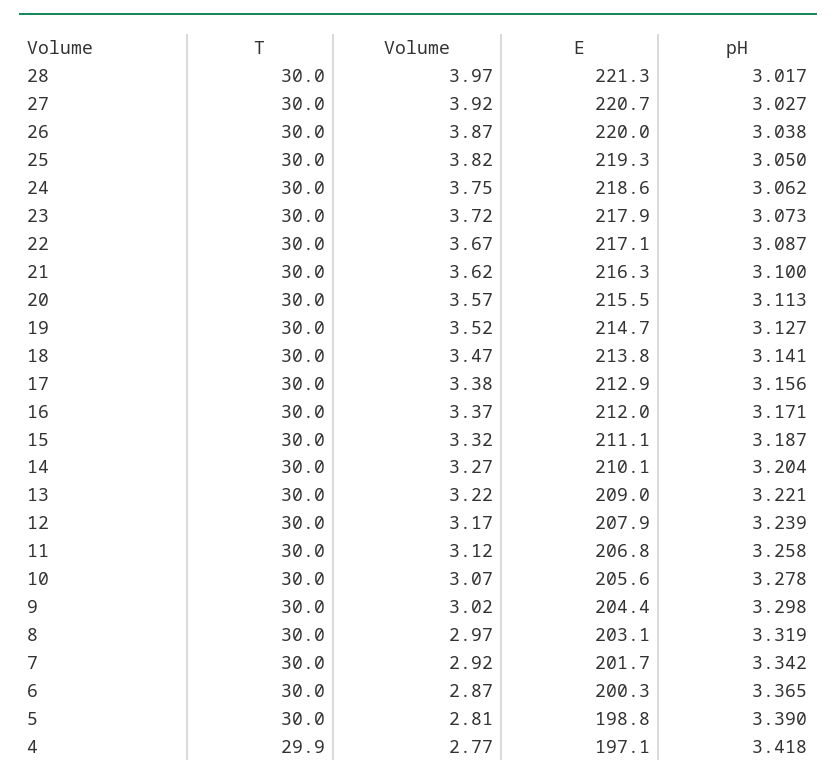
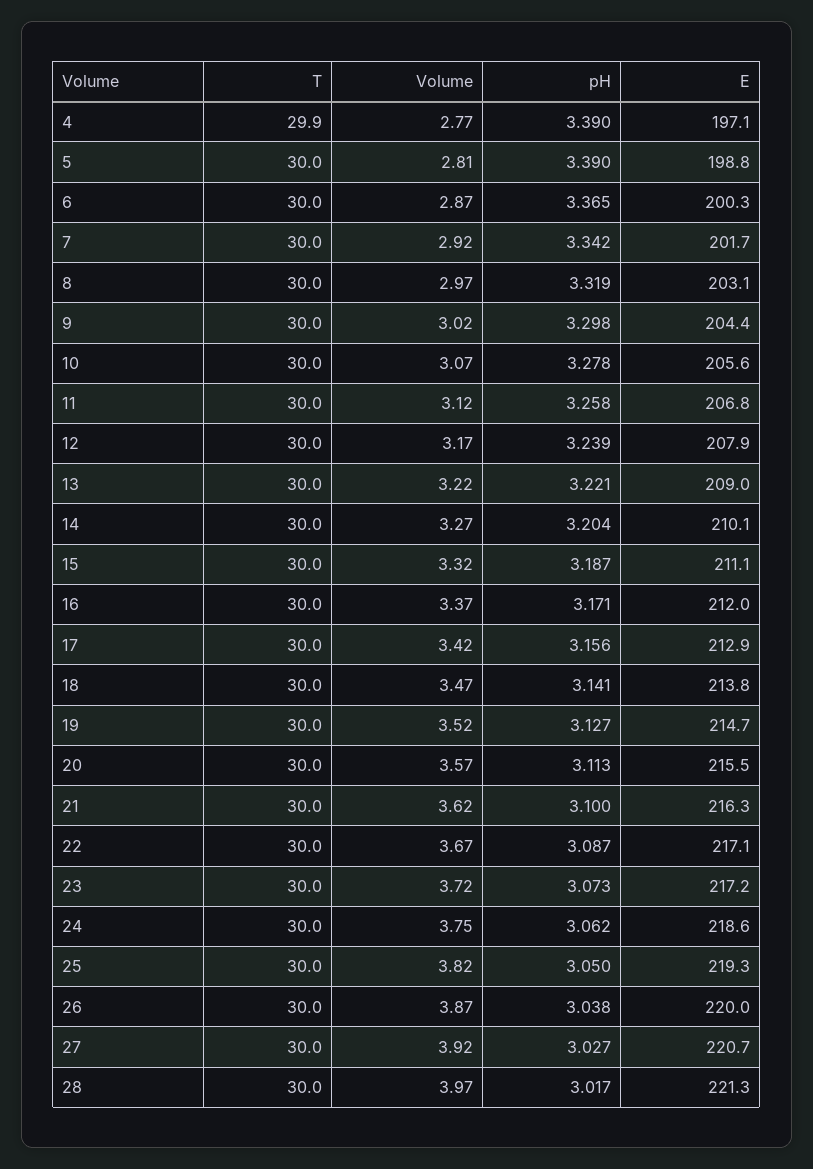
E, 23: 217.9 -> 217.2
Volume, 17: 3.38 -> 3.42
pH, 4: 3.418 -> 3.39

